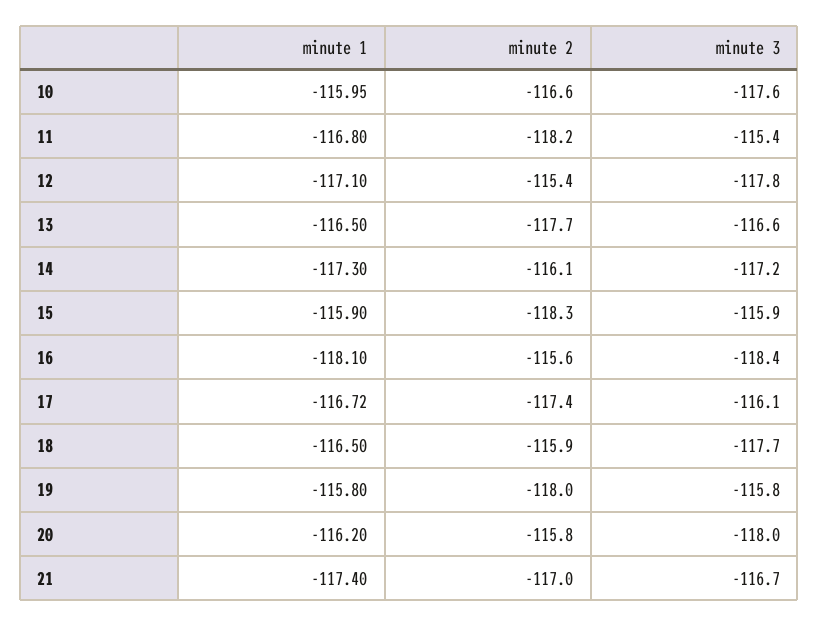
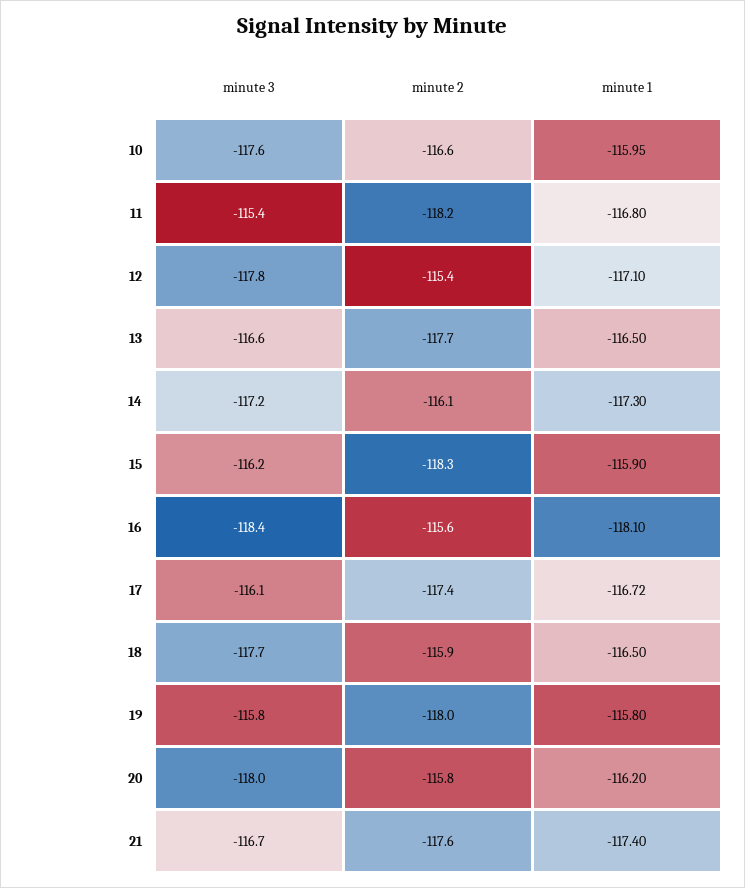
minute 3, 15: -115.9 -> -116.2
minute 2, 21: -117 -> -117.6

